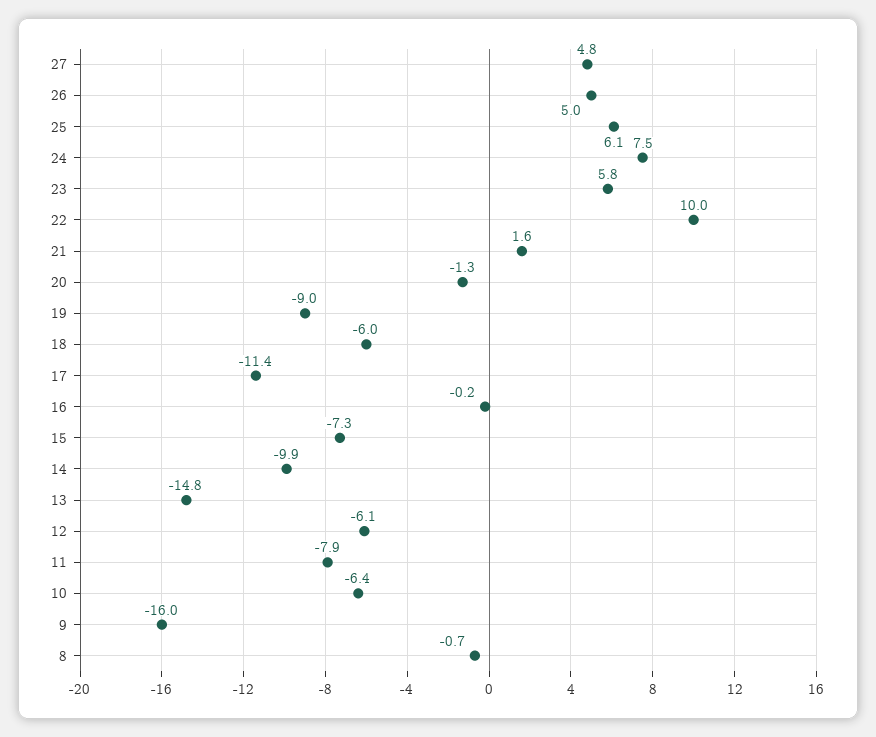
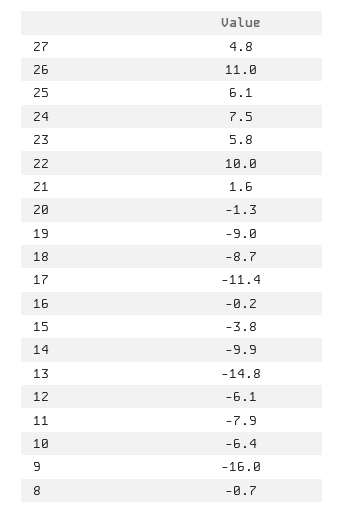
26: 5 -> 11
18: -6 -> -8.7
15: -7.3 -> -3.8

